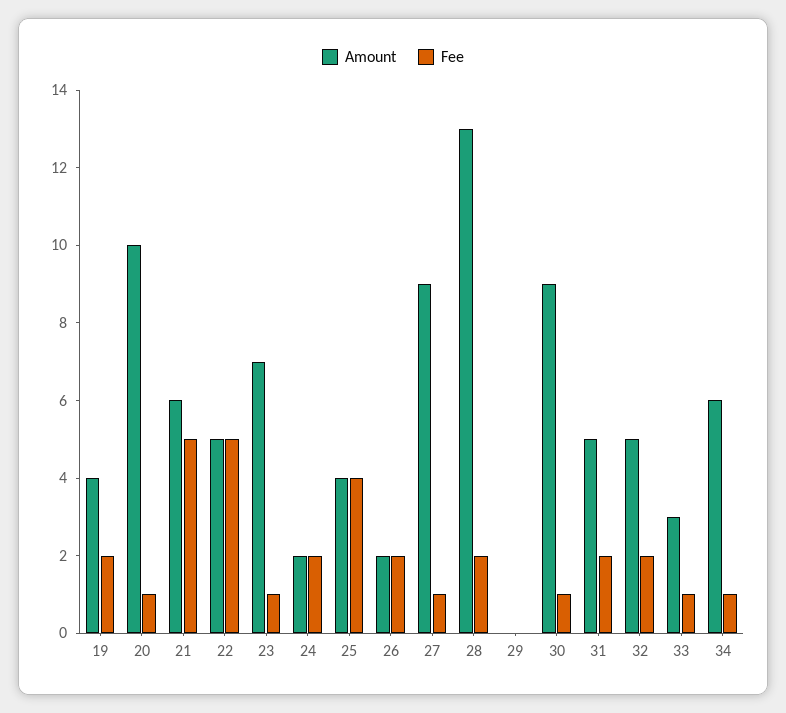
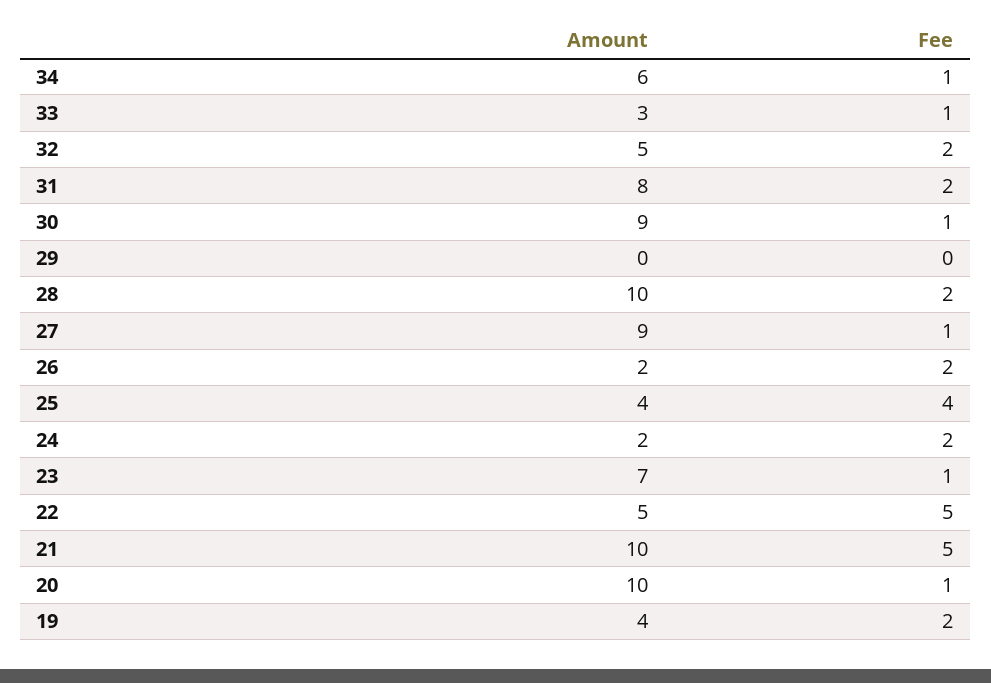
Amount, 21: 6 -> 10
Amount, 28: 13 -> 10
Amount, 31: 5 -> 8

